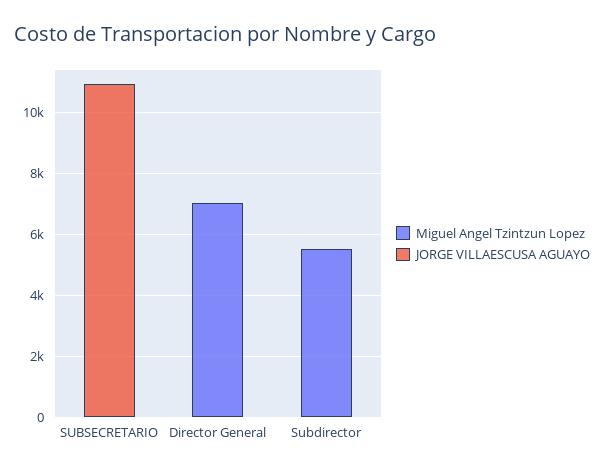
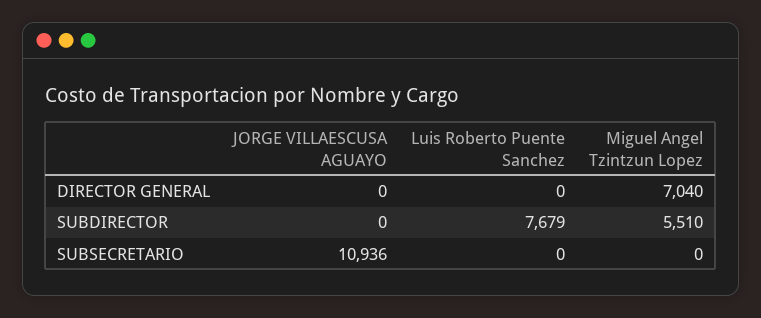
Luis Roberto Puente Sanchez, Director General: none -> 0
Luis Roberto Puente Sanchez, Subdirector: none -> 7679
Luis Roberto Puente Sanchez, SUBSECRETARIO: none -> 0

